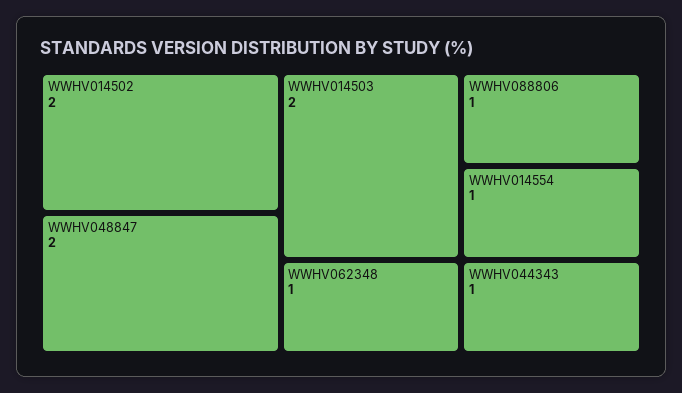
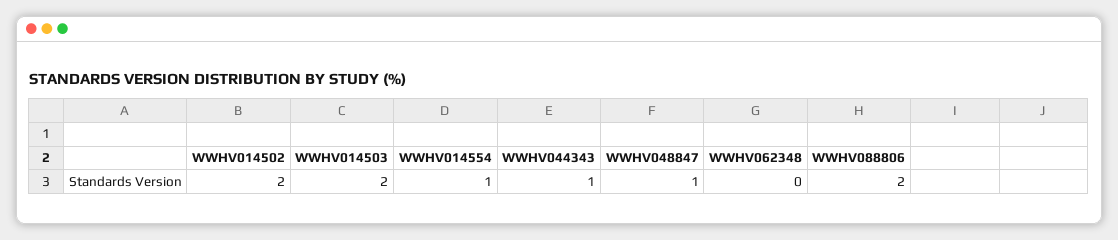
WWHV048847: 2 -> 1
WWHV062348: 1 -> 0
WWHV088806: 1 -> 2

